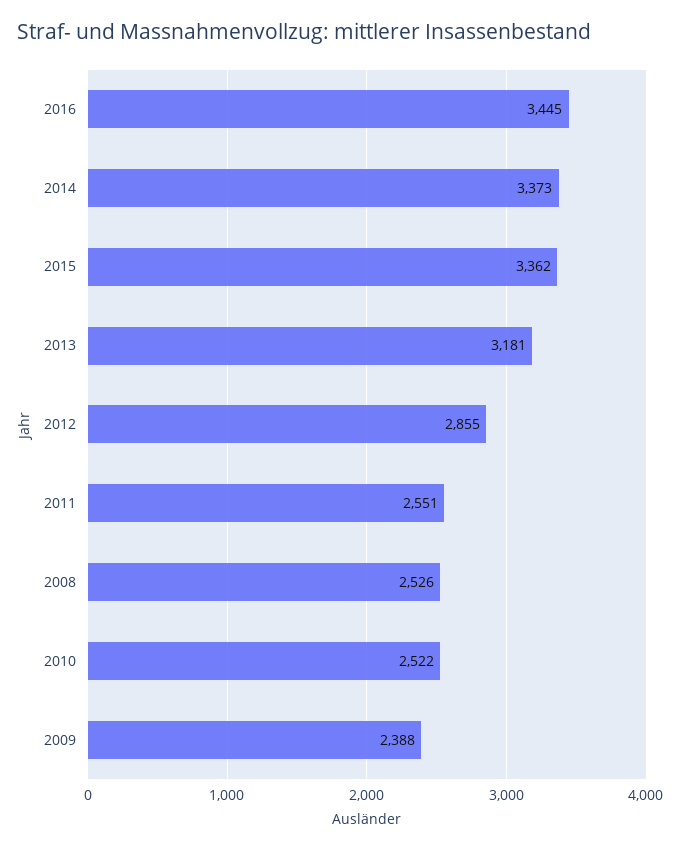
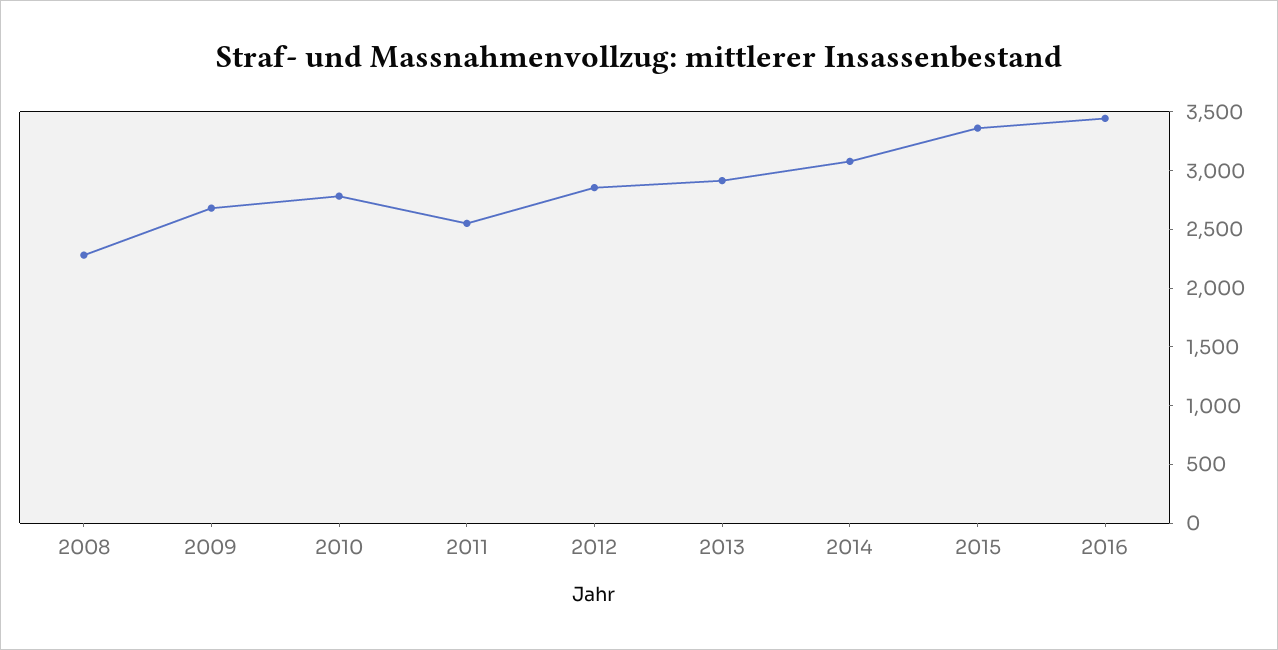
2014: 3373 -> 3100
2013: 3181 -> 2900
2008: 2526 -> 2300
2010: 2522 -> 2800
2009: 2388 -> 2700

